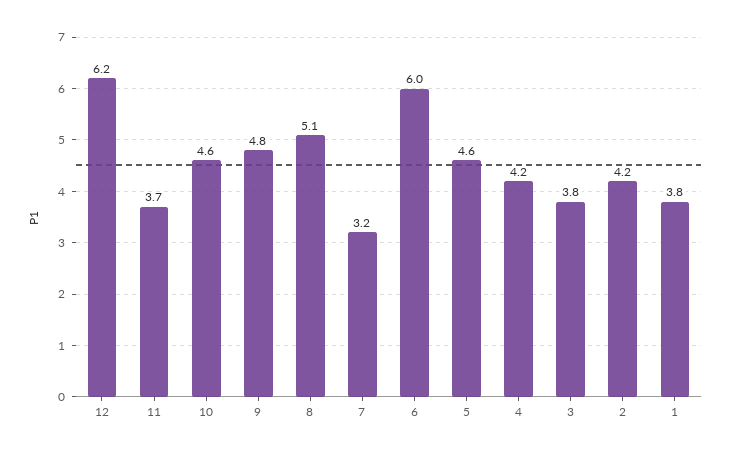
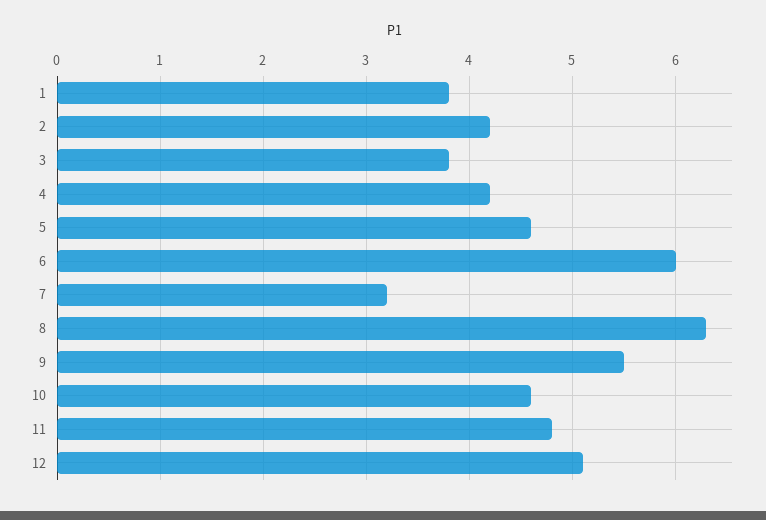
12: 6.2 -> 5.1
11: 3.7 -> 4.8
9: 4.8 -> 5.5
8: 5.1 -> 6.3

